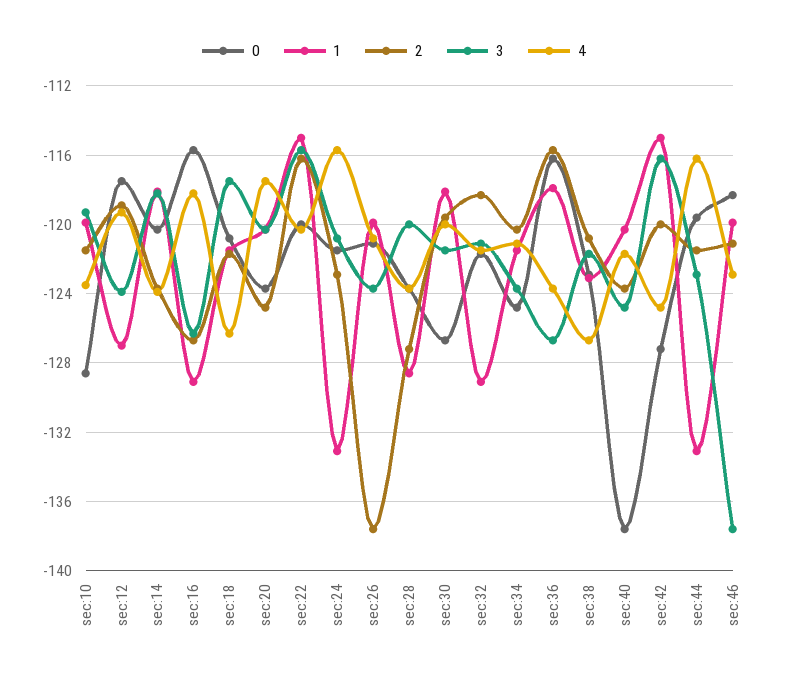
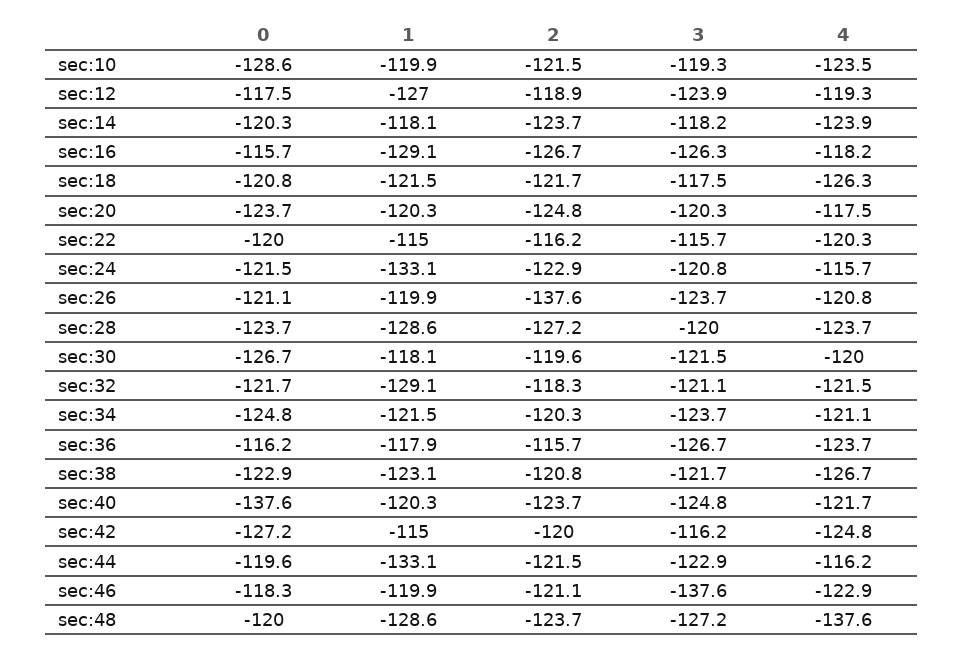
0, sec:48: none -> -120
1, sec:48: none -> -128.6
2, sec:48: none -> -123.7
3, sec:48: none -> -127.2
4, sec:48: none -> -137.6

